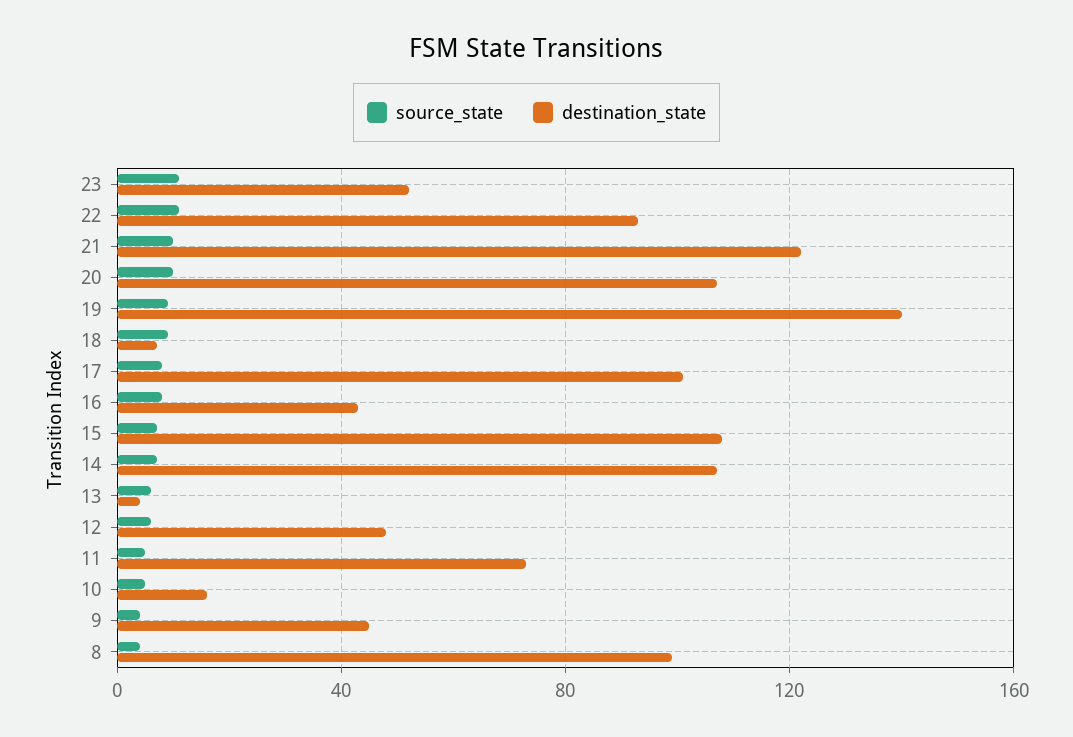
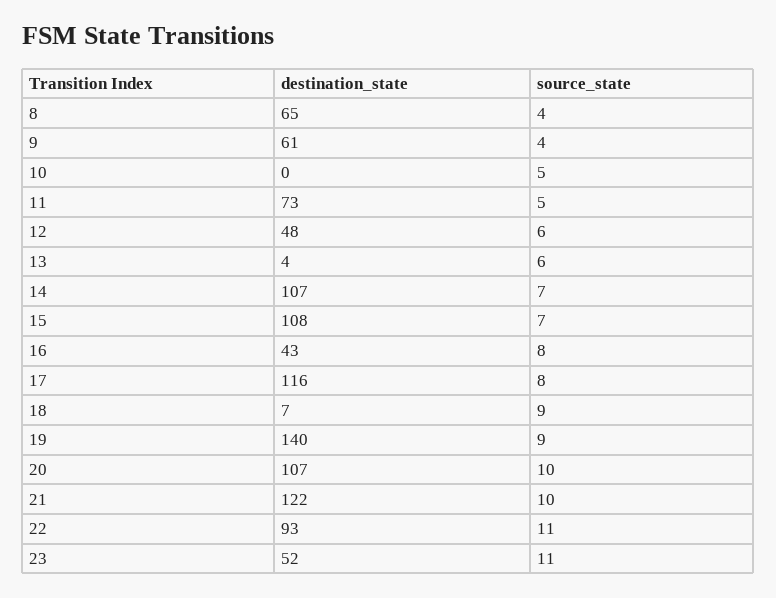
destination_state, 17: 100 -> 116
destination_state, 10: 15 -> 0
destination_state, 9: 45 -> 61
destination_state, 8: 100 -> 65

